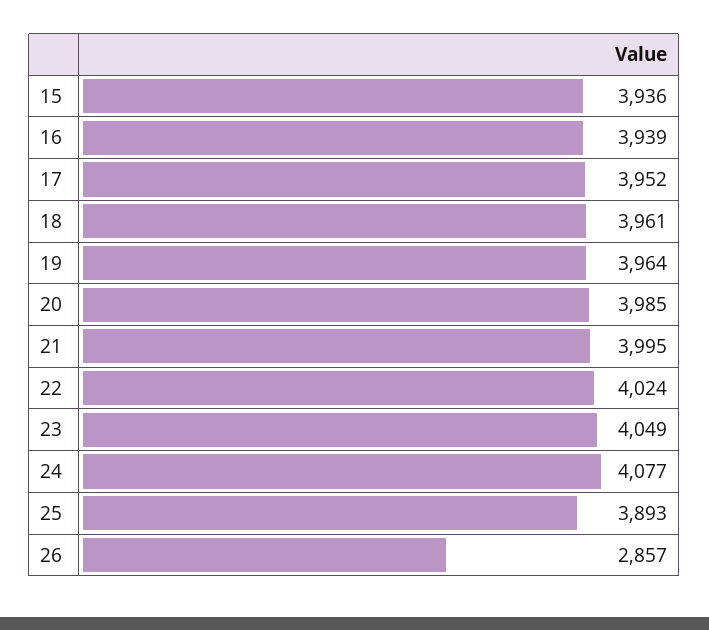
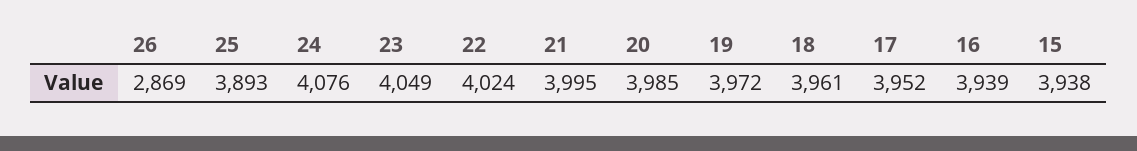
15: 3936 -> 3938
19: 3964 -> 3972
24: 4077 -> 4076
26: 2857 -> 2869

